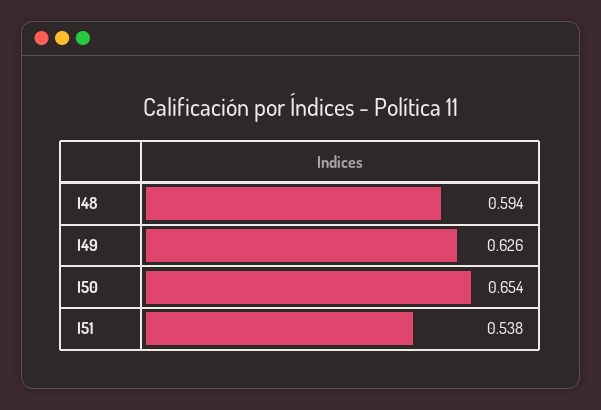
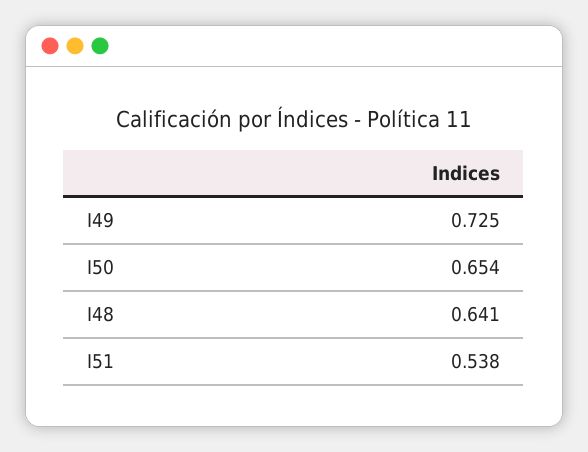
I48: 0.594 -> 0.641
I49: 0.626 -> 0.725

